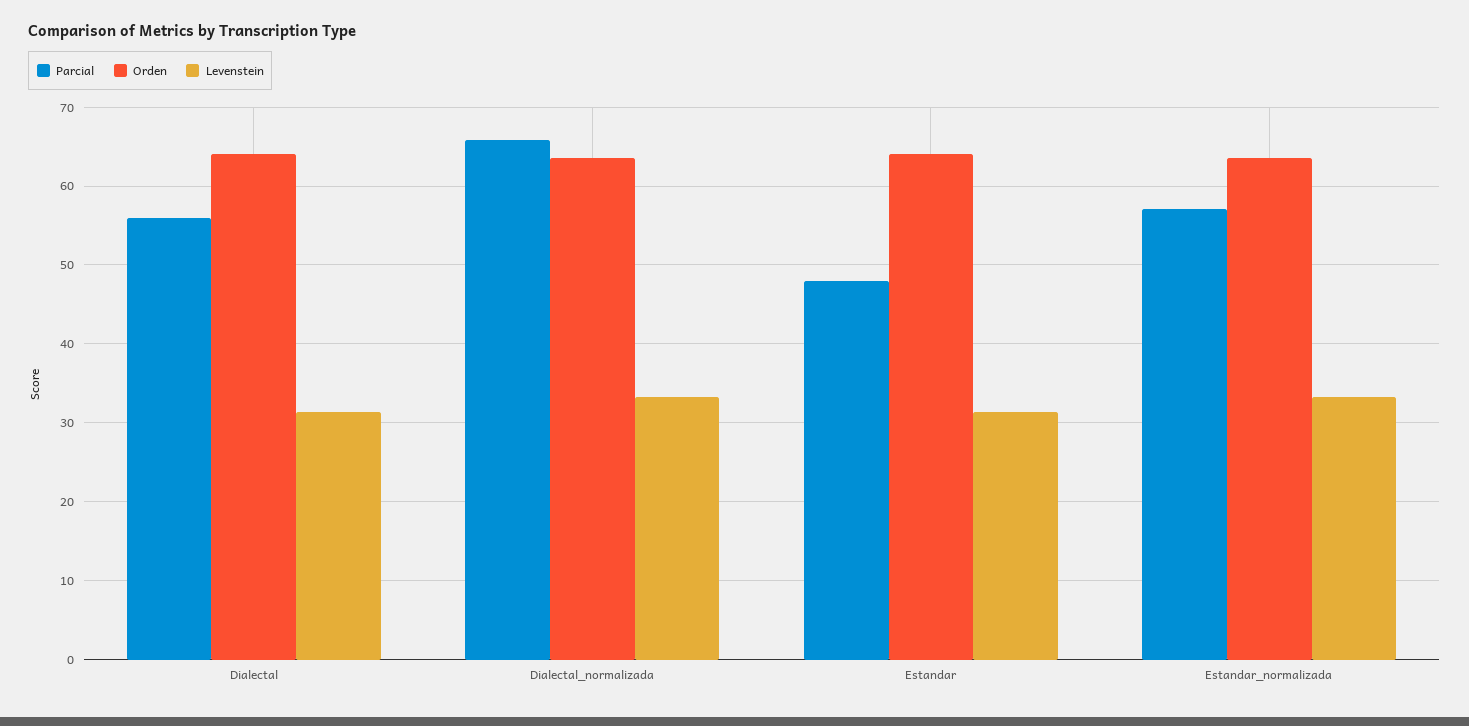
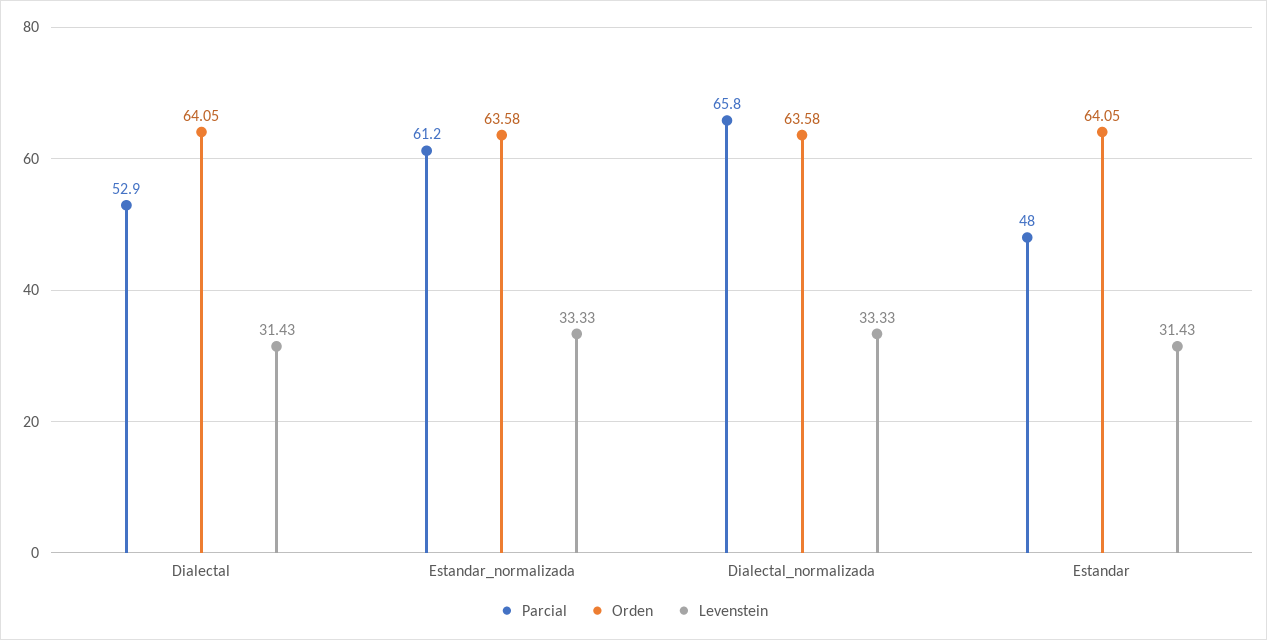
Parcial, Dialectal: 56 -> 52.9
Parcial, Estandar_normalizada: 57 -> 61.2

